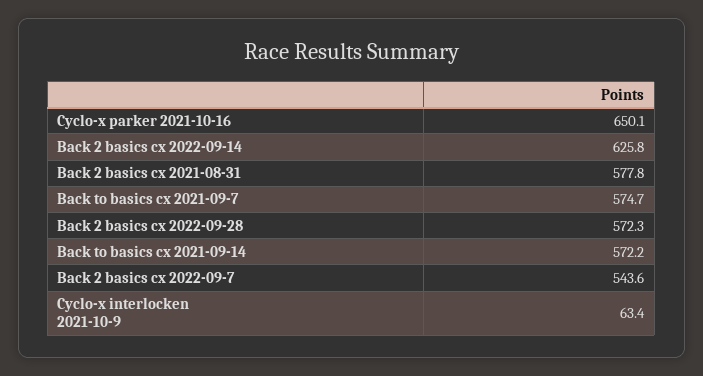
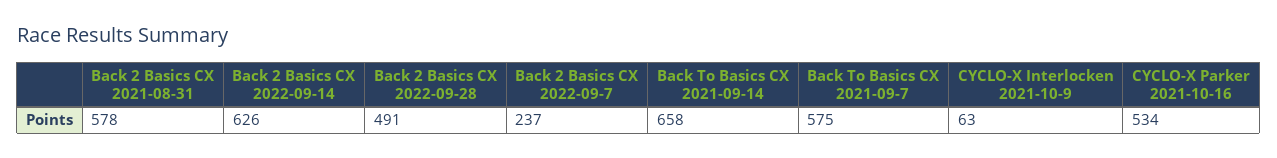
Cyclo-x parker 2021-10-16: 650.1 -> 534
Back 2 basics cx 2022-09-28: 572.3 -> 491
Back to basics cx 2021-09-14: 572.2 -> 658
Back 2 basics cx 2022-09-7: 543.6 -> 237

